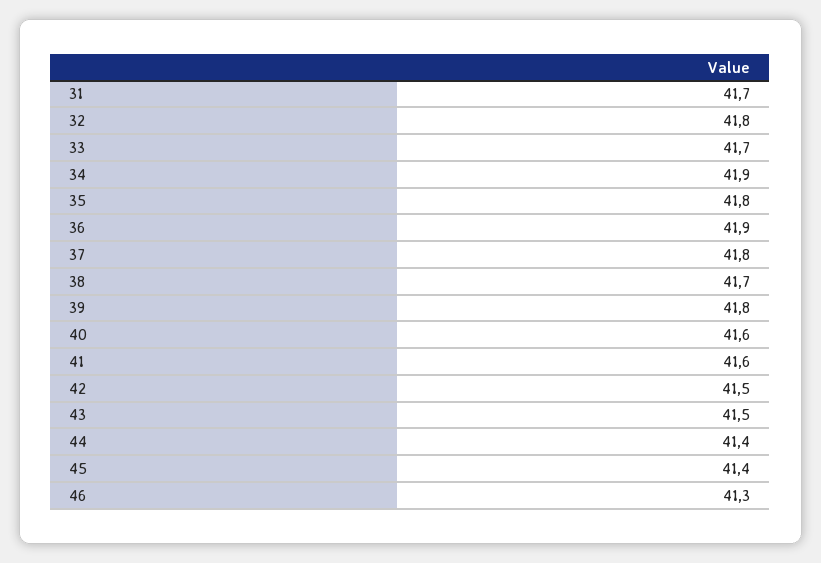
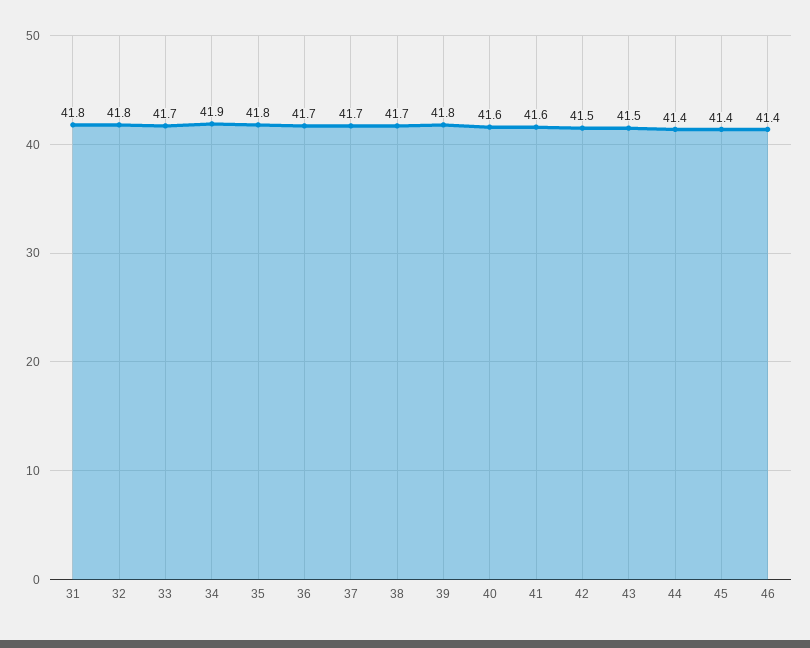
31: 41.7 -> 41.8
36: 41.9 -> 41.7
37: 41.8 -> 41.7
46: 41.3 -> 41.4

